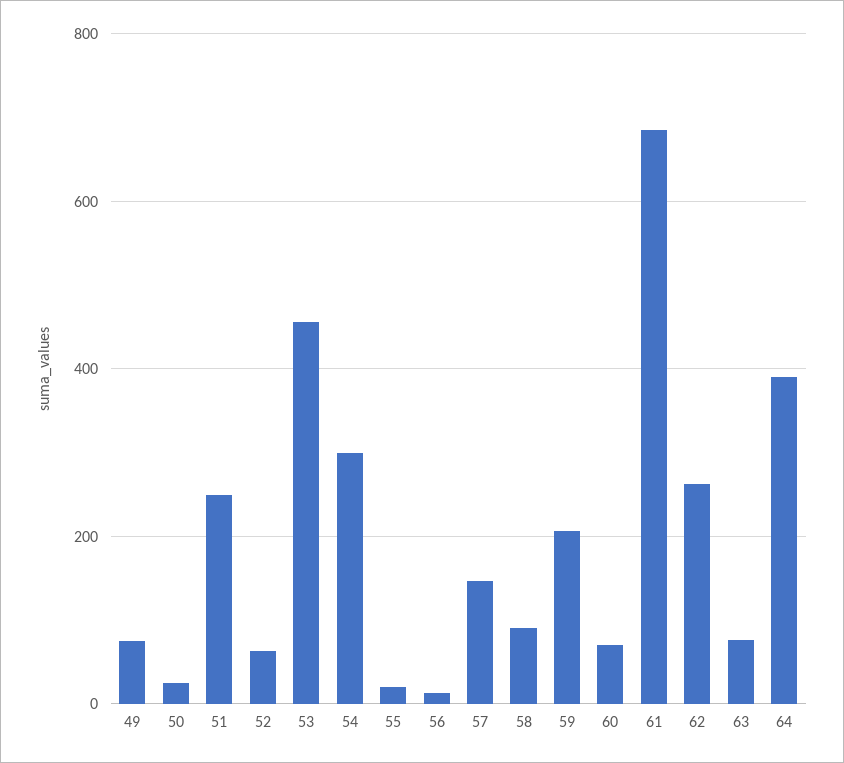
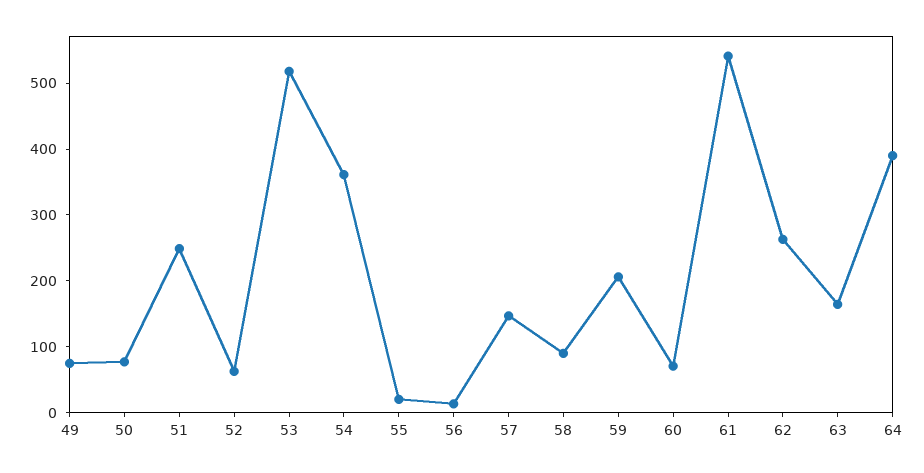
50: 20 -> 80
53: 460 -> 520
54: 300 -> 360
61: 680 -> 540
63: 80 -> 160

